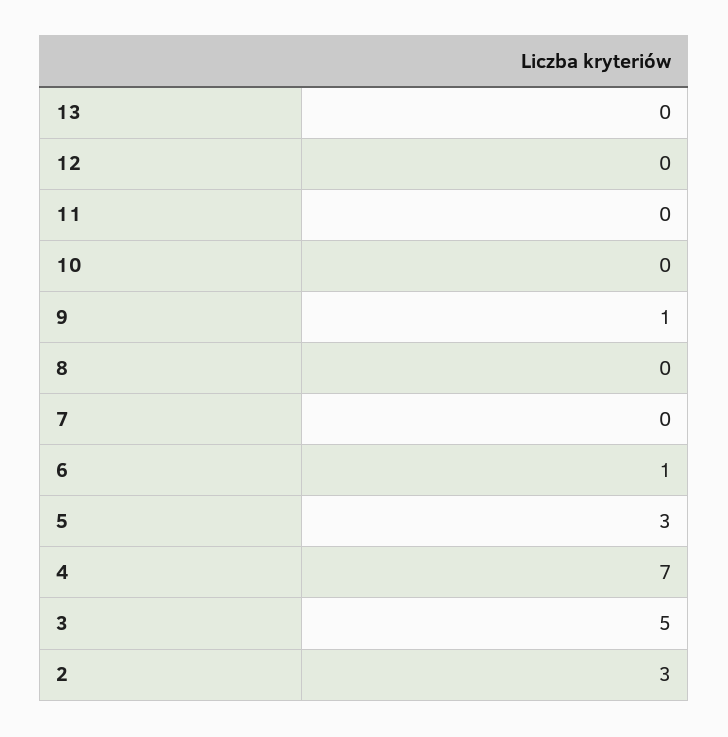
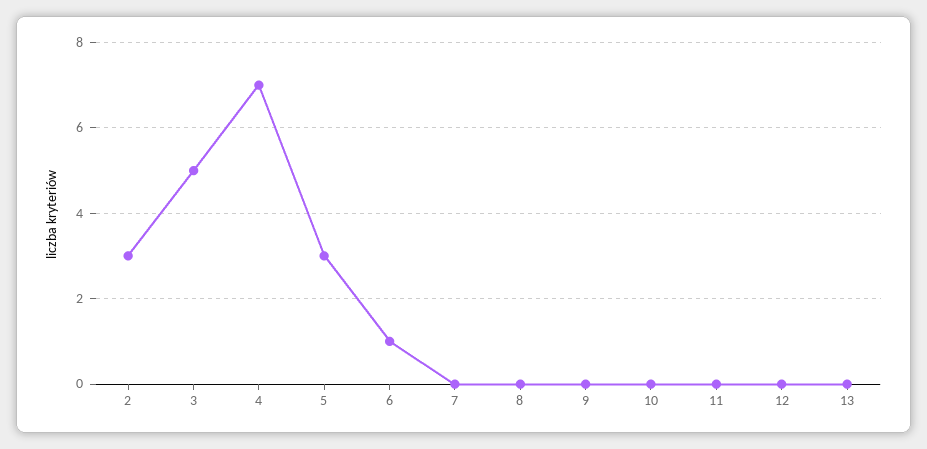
9: 1 -> 0

